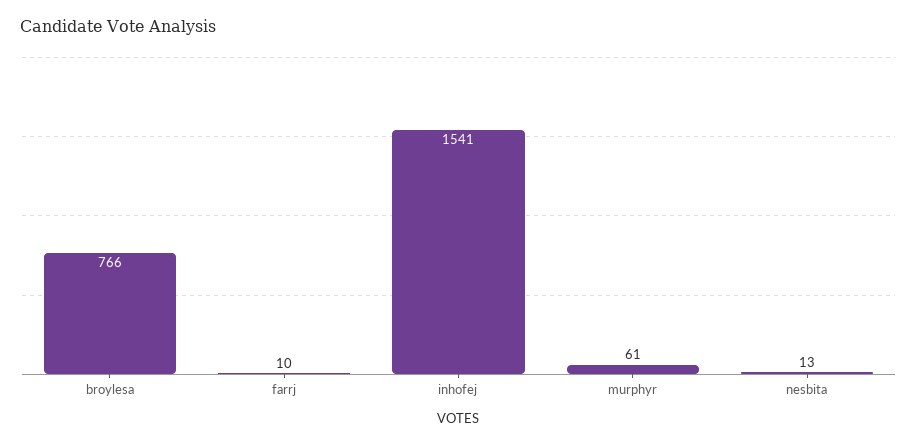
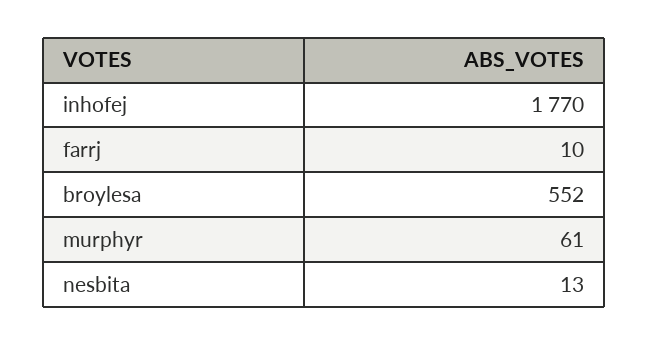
broylesa: 766 -> 552
inhofej: 1541 -> 1770

